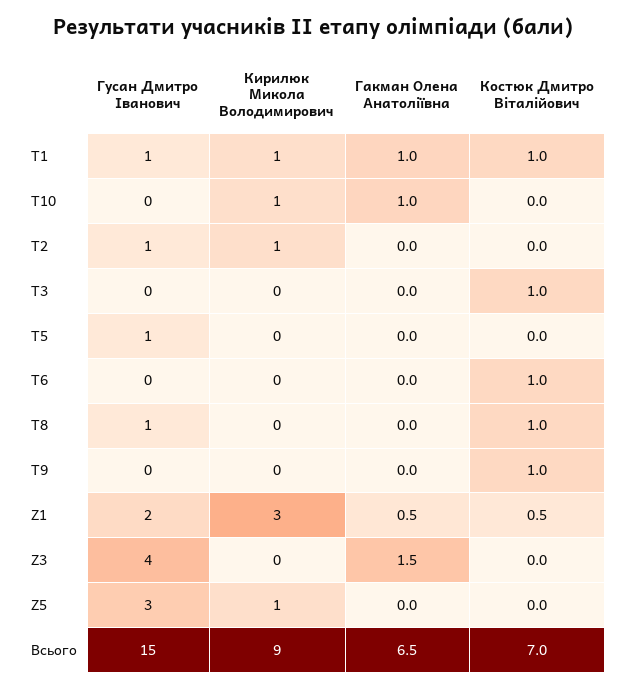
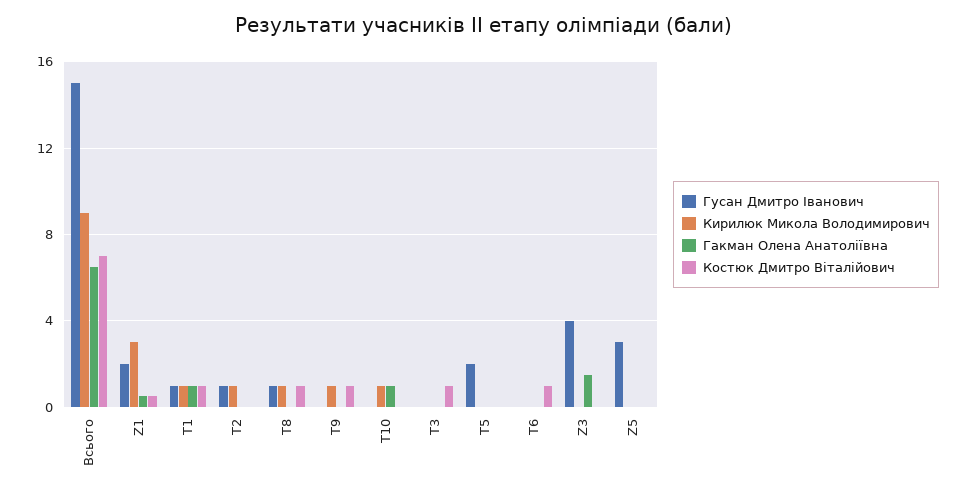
Гусан Дмитро Іванович, T5: 1 -> 2
Кирилюк Микола Володимирович, T8: 0 -> 1
Кирилюк Микола Володимирович, T9: 0 -> 1
Кирилюк Микола Володимирович, Z5: 1 -> 0

